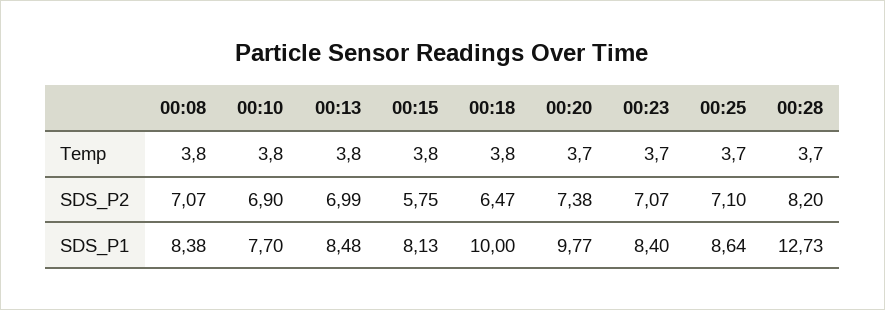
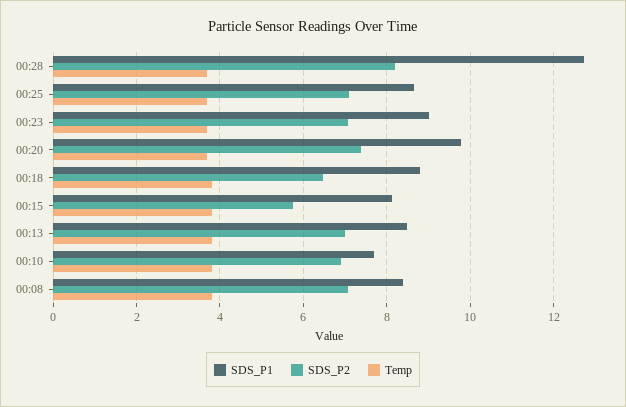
SDS_P1, 00:18: 10 -> 8.8
SDS_P1, 00:23: 8.4 -> 9

